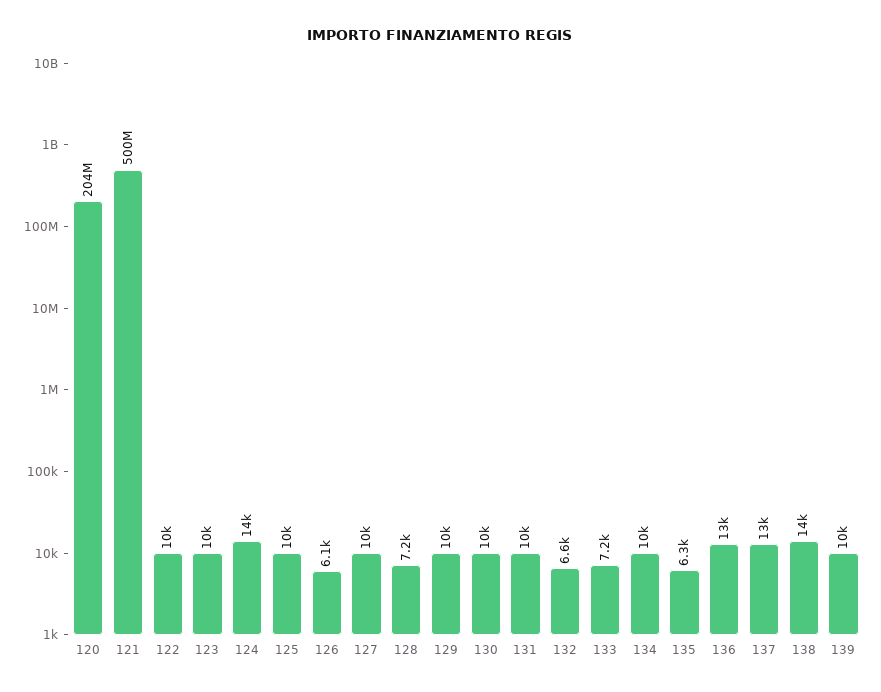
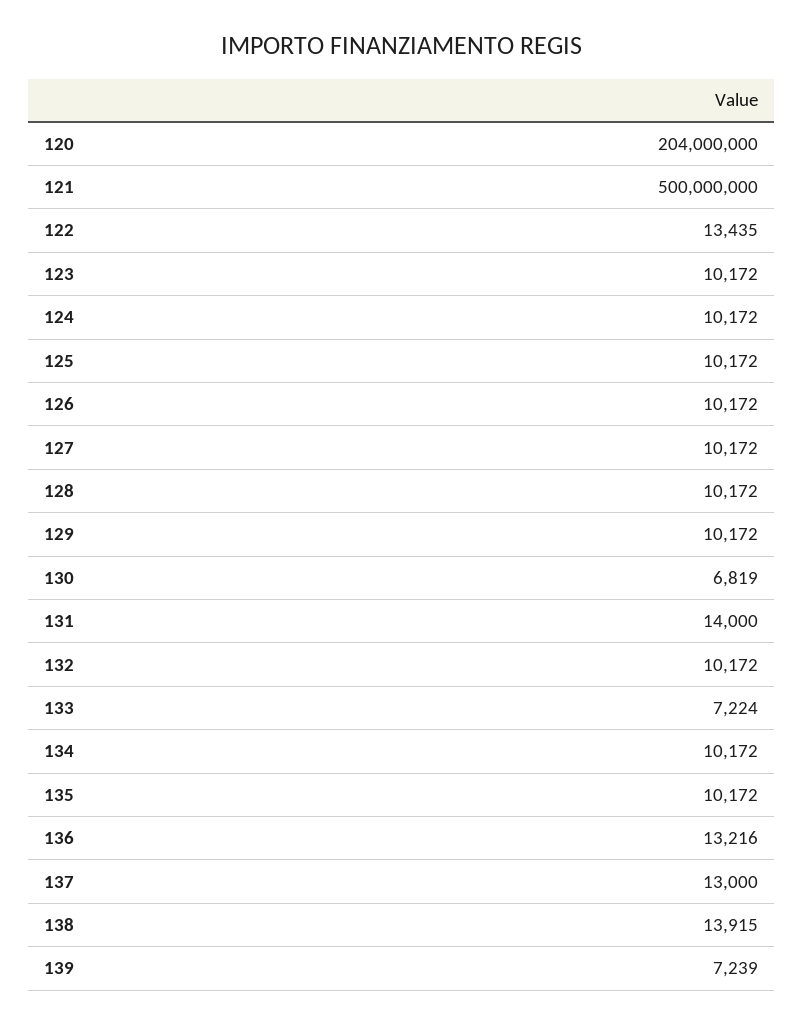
122: 10000 -> 13435
124: 14000 -> 10172
126: 6100 -> 10172
128: 7200 -> 10172
130: 10000 -> 6819
131: 10000 -> 14000
132: 6600 -> 10172
135: 6300 -> 10172
139: 10000 -> 7239

